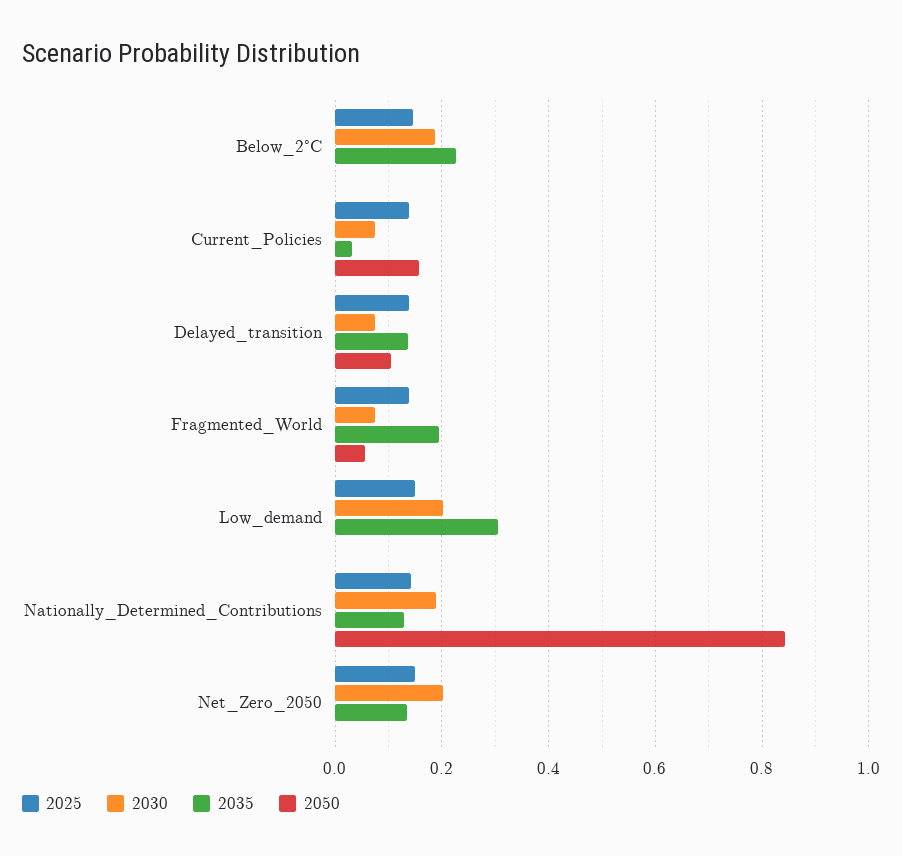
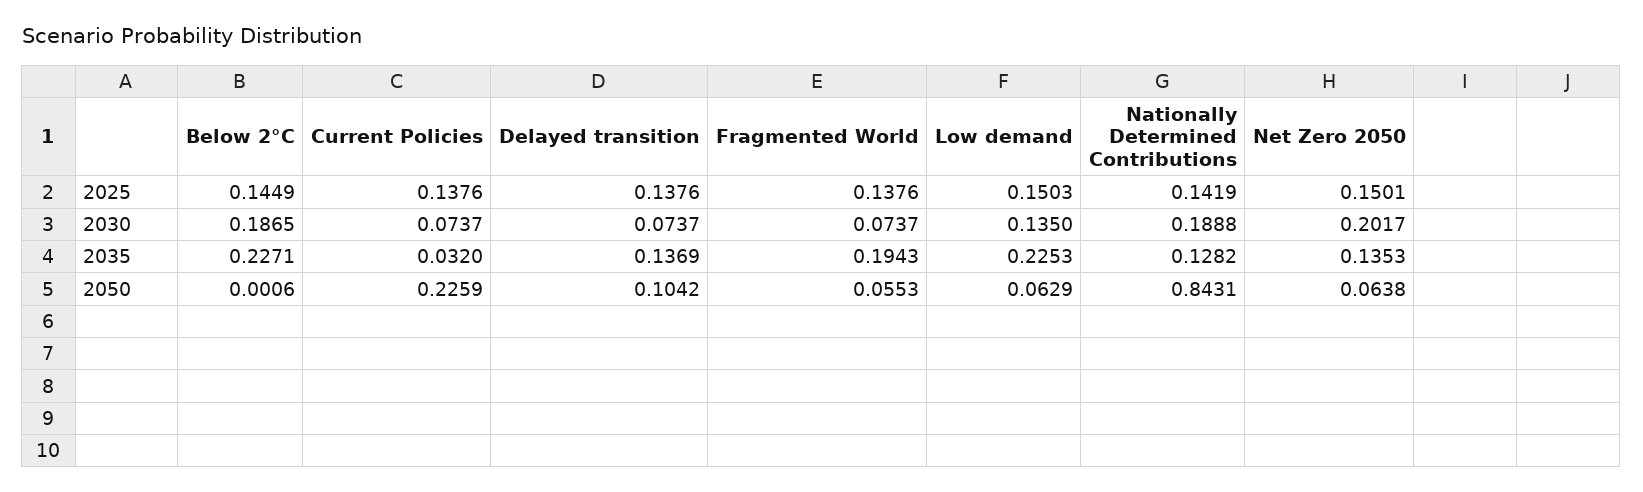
2050, Current_Policies: 0.16 -> 0.2259
2030, Low_demand: 0.2 -> 0.135
2035, Low_demand: 0.3 -> 0.2253
2050, Low_demand: 0 -> 0.0629
2050, Net_Zero_2050: 0 -> 0.0638

